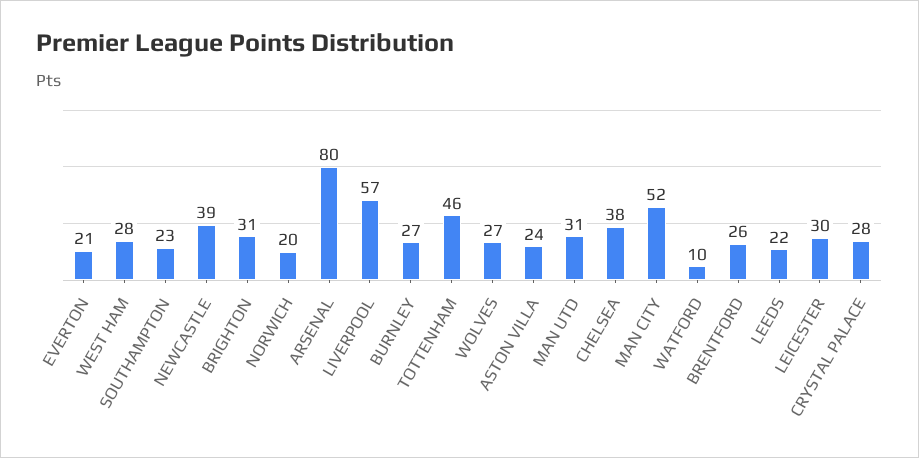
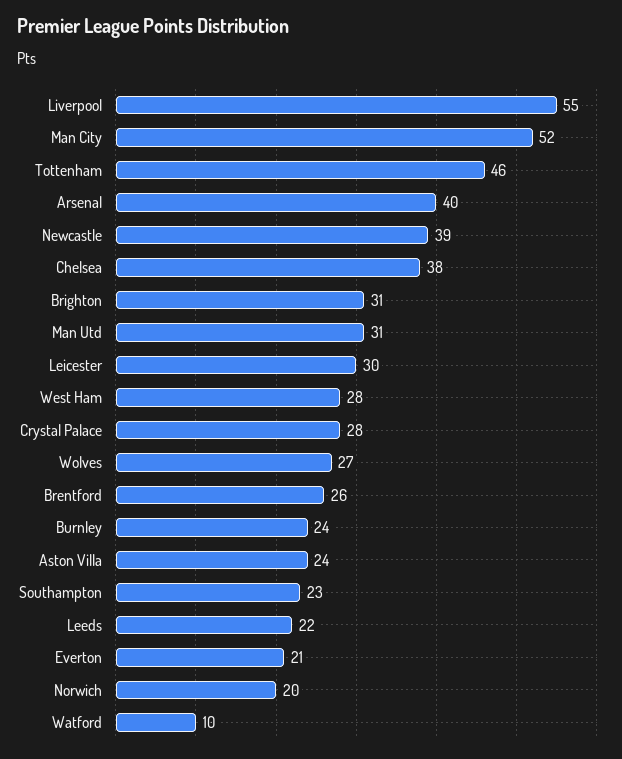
ARSENAL: 80 -> 40
LIVERPOOL: 57 -> 55
BURNLEY: 27 -> 24

